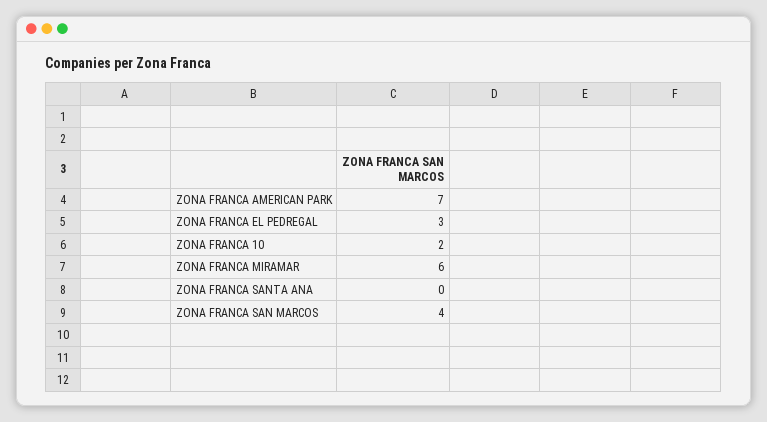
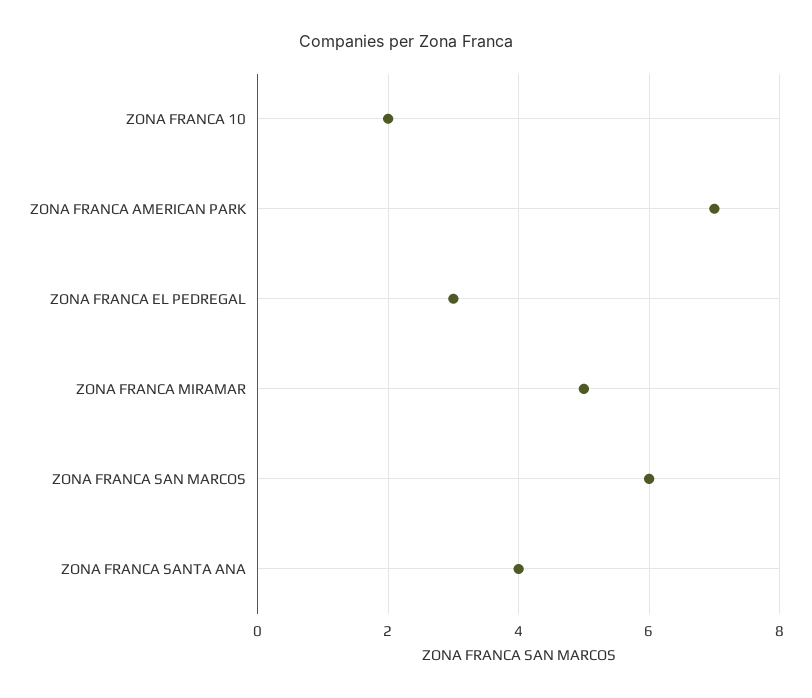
ZONA FRANCA MIRAMAR: 6 -> 5
ZONA FRANCA SANTA ANA: 0 -> 4
ZONA FRANCA SAN MARCOS: 4 -> 6

